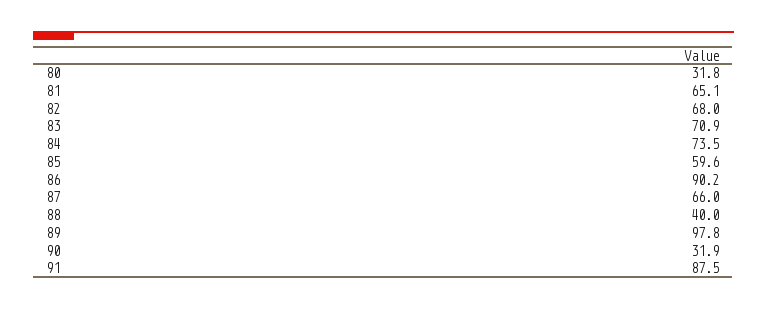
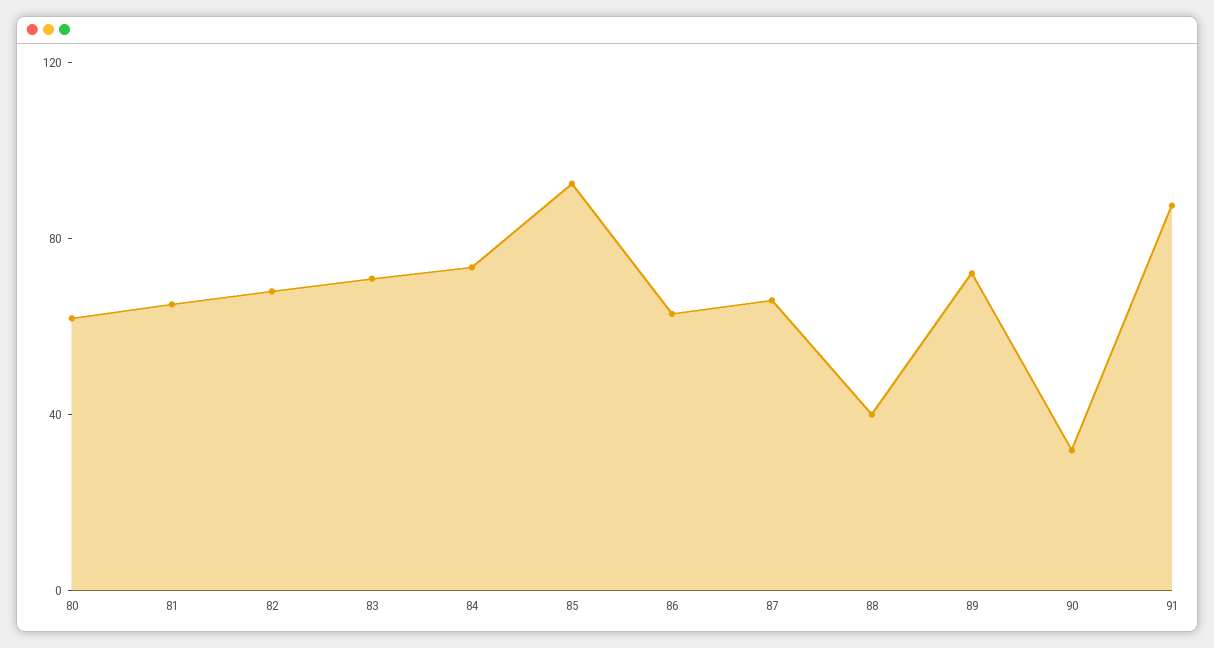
80: 31.8 -> 60
85: 59.6 -> 90
86: 90.2 -> 60
89: 97.8 -> 70

